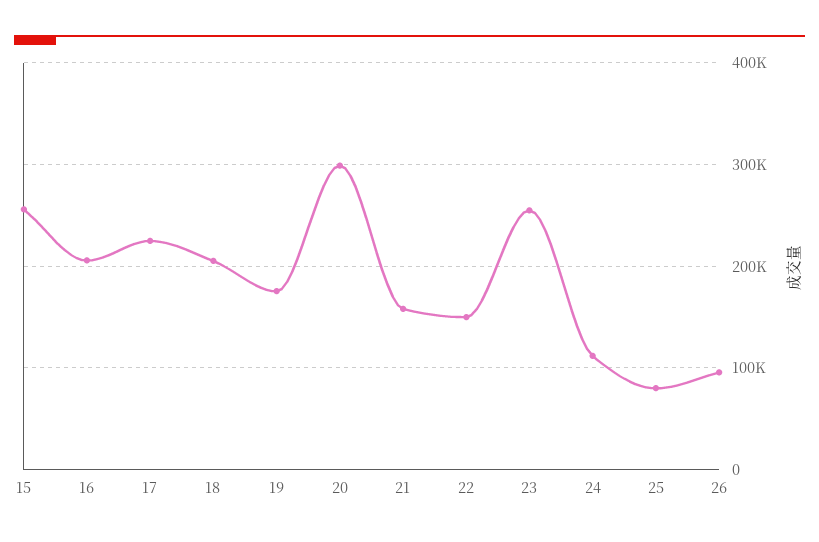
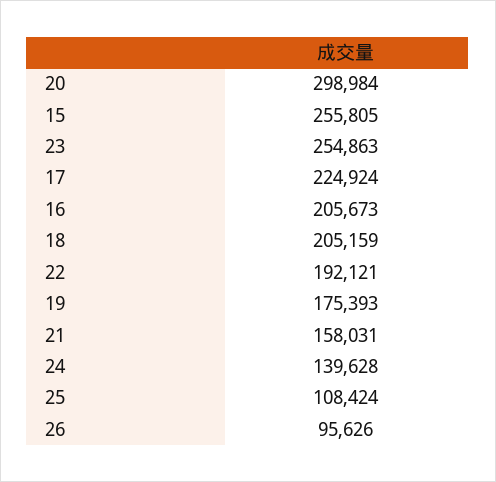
22: 150000 -> 192121
24: 110000 -> 139628
25: 80000 -> 108424

